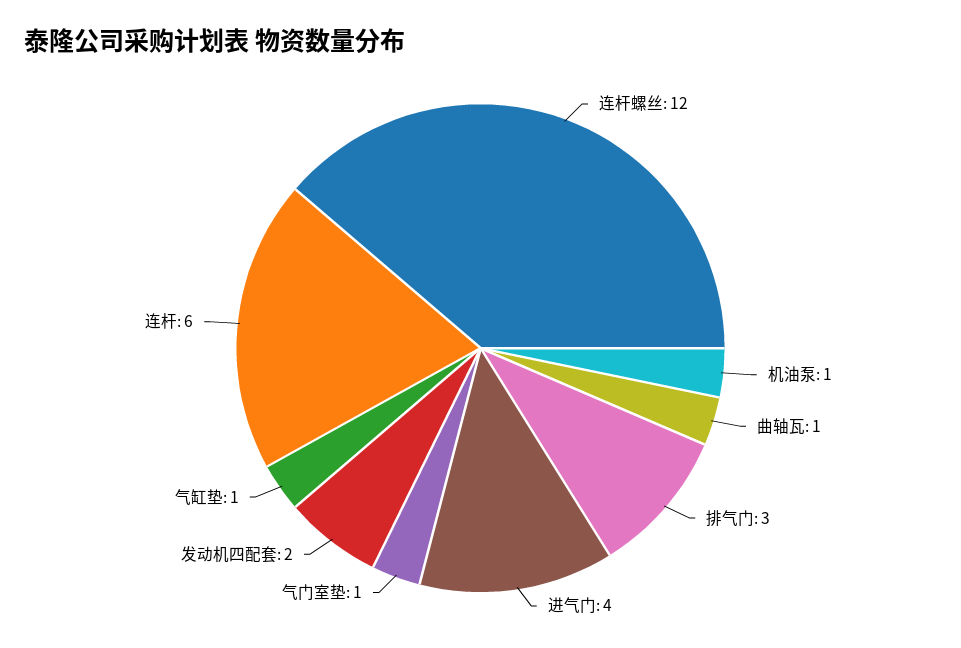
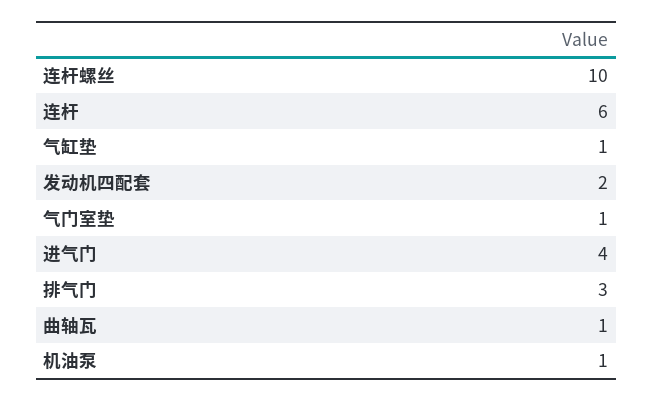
连杆螺丝: 12 -> 10

